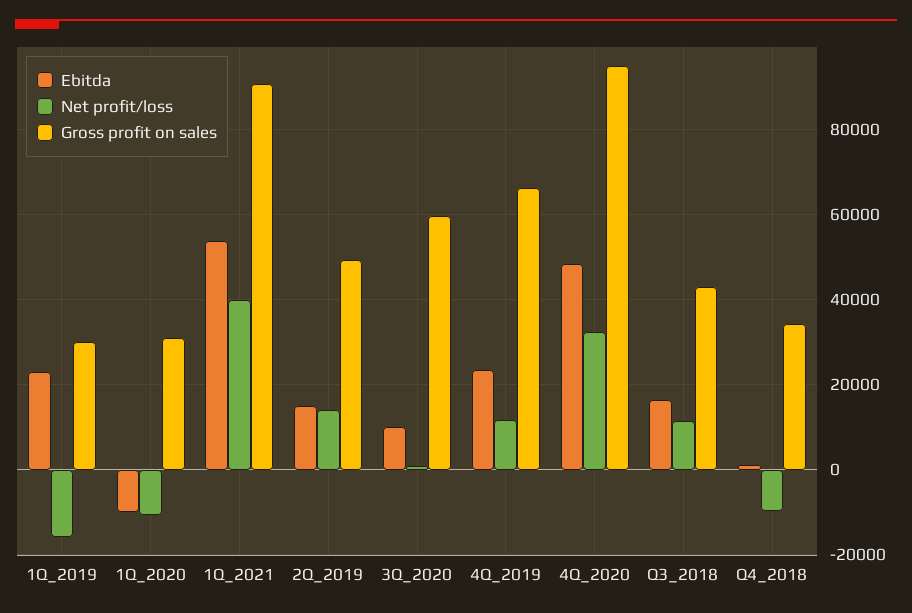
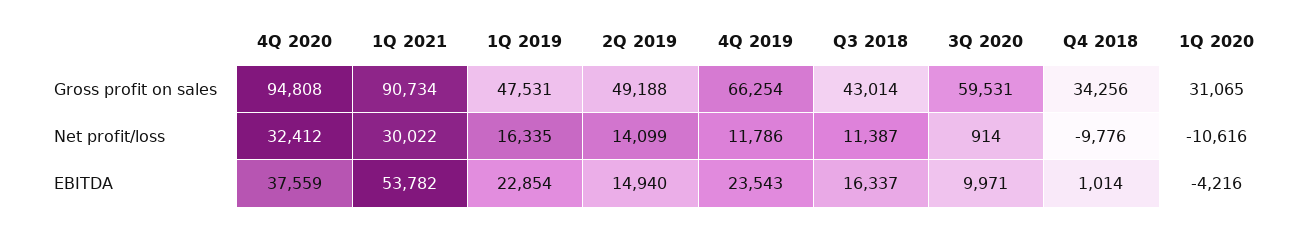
Net profit/loss, 1Q_2019: -16000 -> 16335
Gross profit on sales, 1Q_2019: 30000 -> 47531
Ebitda, 1Q_2020: -10000 -> -4216
Net profit/loss, 1Q_2021: 40000 -> 30022
Ebitda, 4Q_2020: 48000 -> 37559

